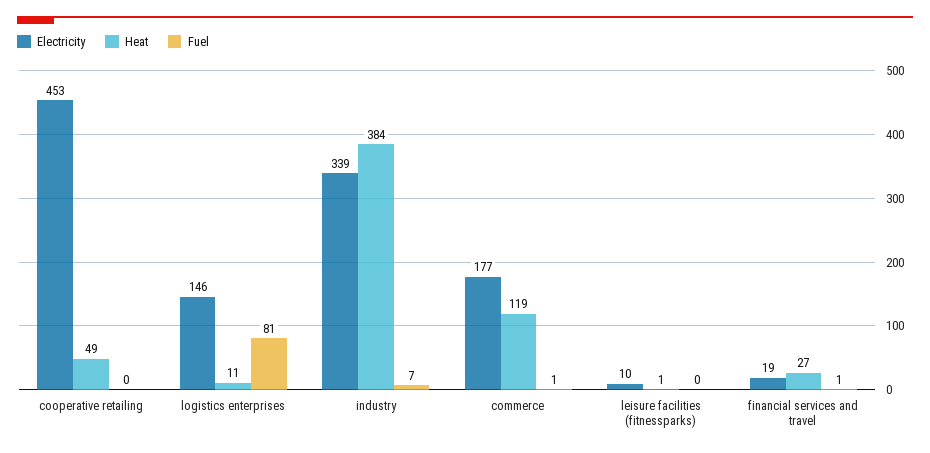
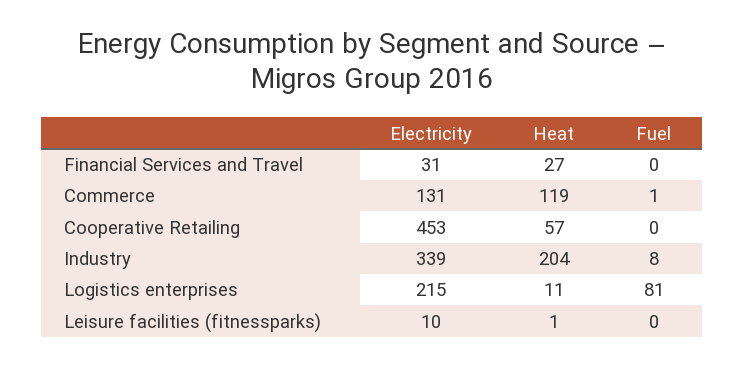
Heat, cooperative retailing: 49 -> 57
Electricity, logistics enterprises: 146 -> 215
Heat, industry: 384 -> 204
Fuel, industry: 7 -> 8
Electricity, commerce: 177 -> 131
Electricity, financial services and travel: 19 -> 31
Fuel, financial services and travel: 1 -> 0

